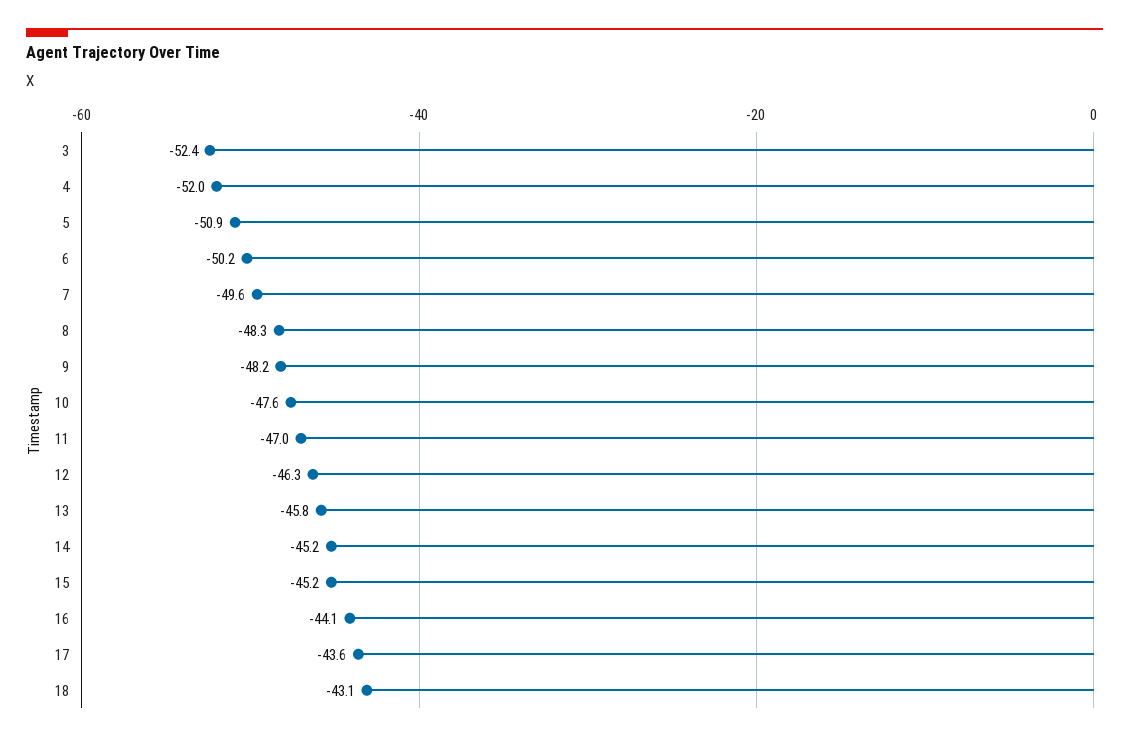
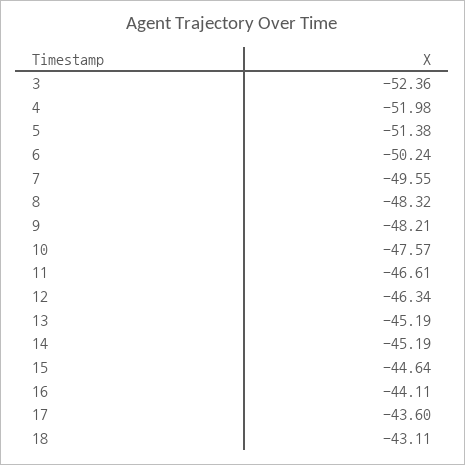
5: -50.9 -> -51.38
11: -47 -> -46.61
13: -45.8 -> -45.19
15: -45.2 -> -44.64

